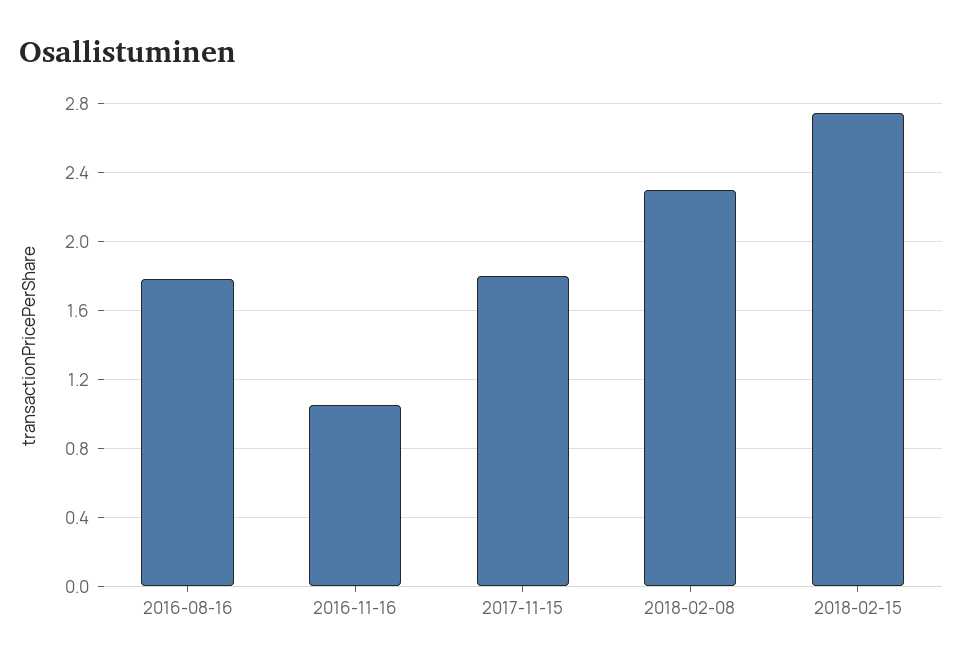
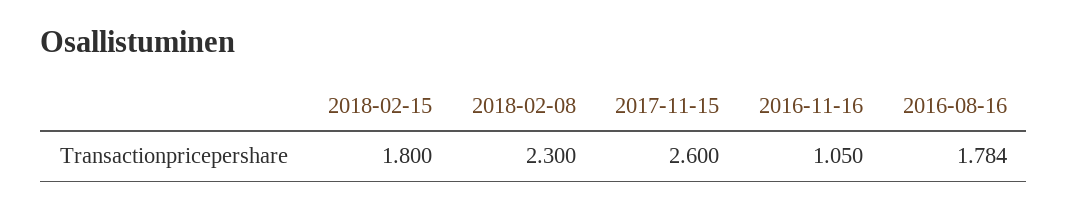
2017-11-15: 1.8 -> 2.6
2018-02-15: 2.75 -> 1.8

